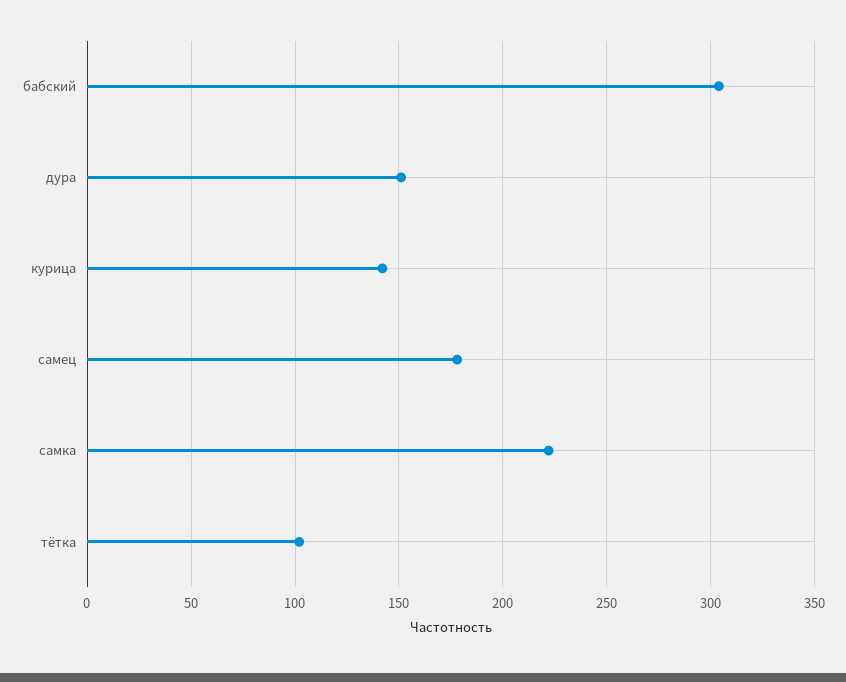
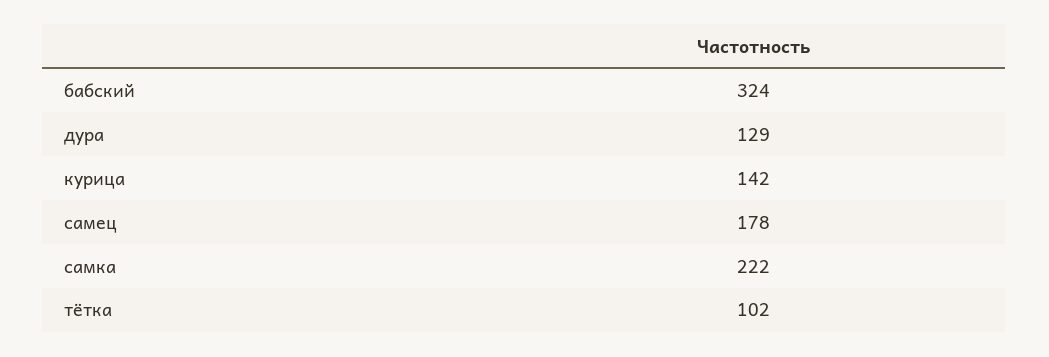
бабский: 305 -> 324
дура: 150 -> 129

